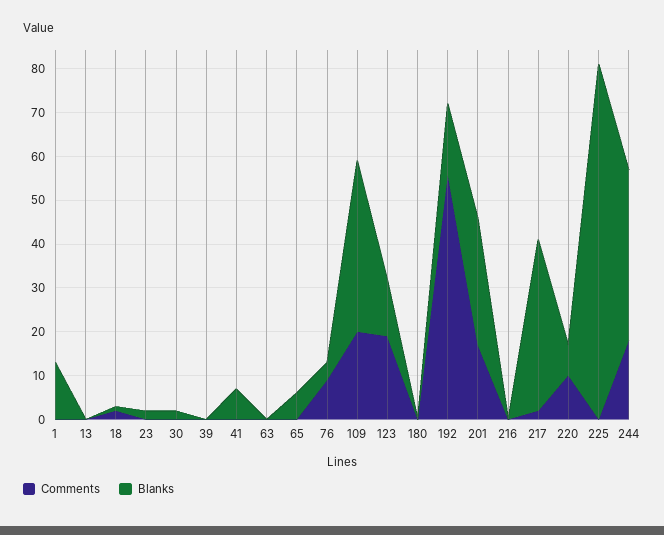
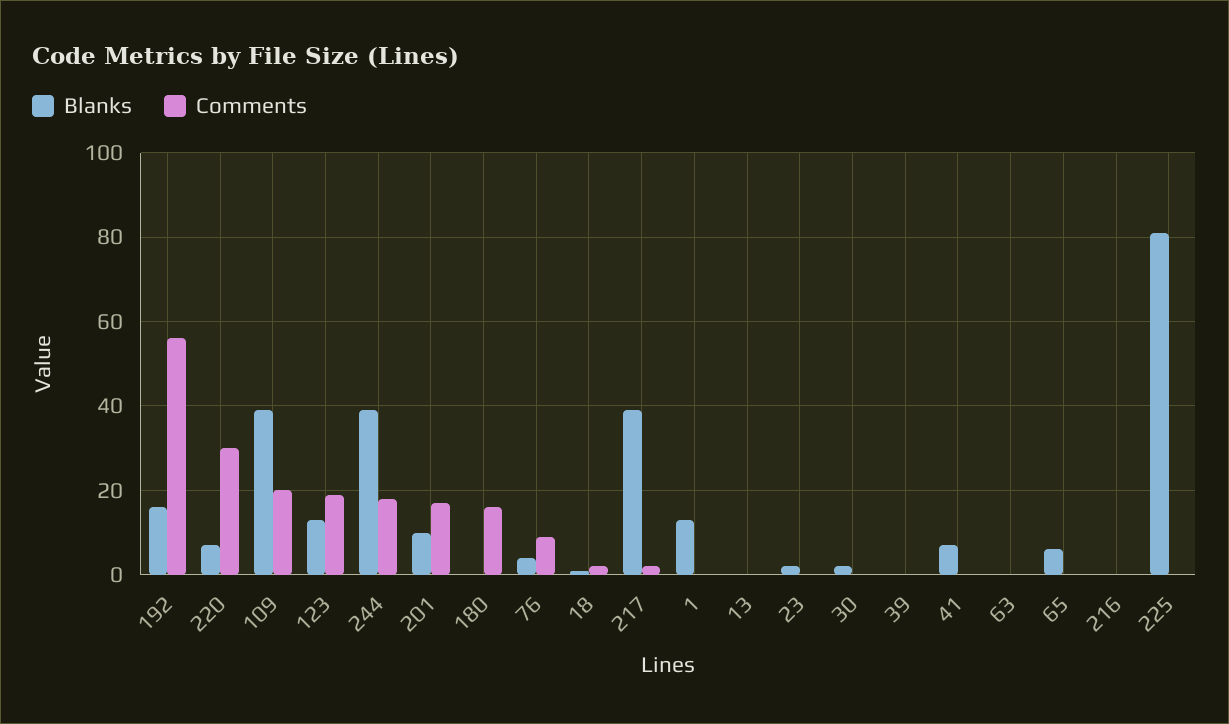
Comments, 180: 0 -> 15
Blanks, 201: 30 -> 10
Comments, 220: 10 -> 30

